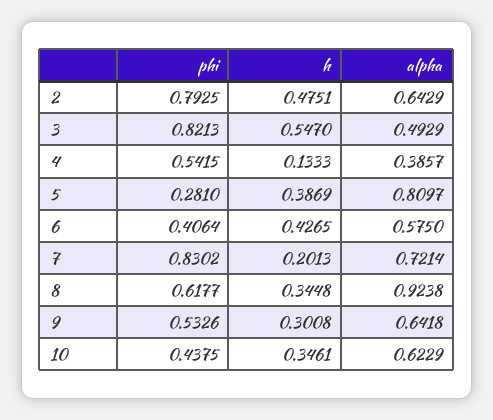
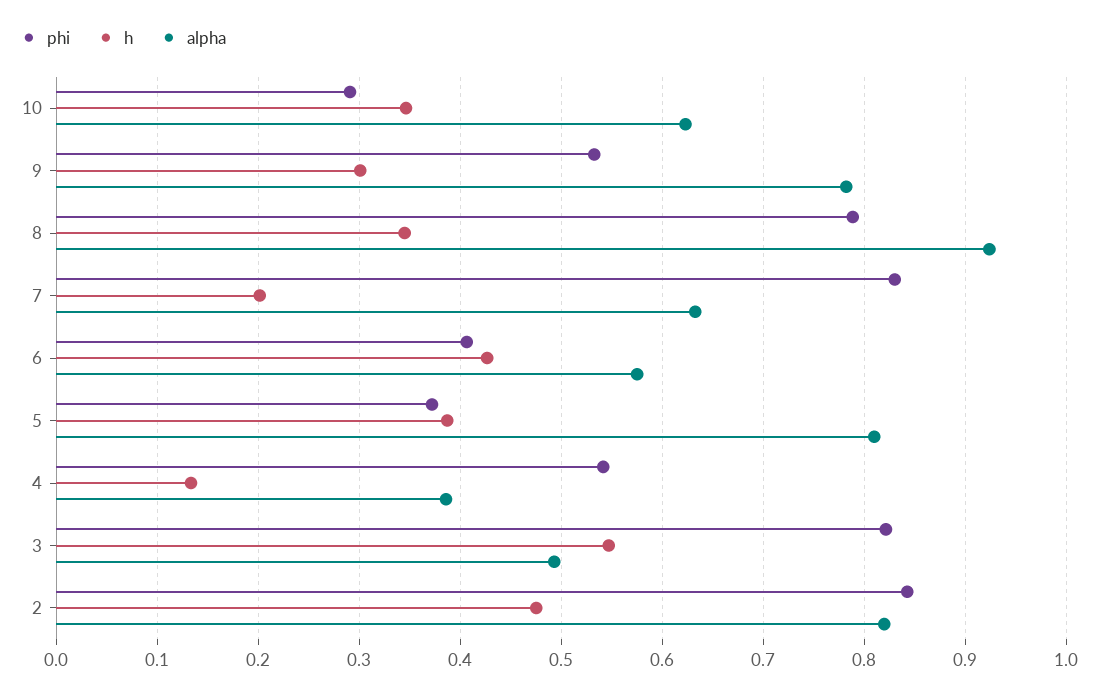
phi, 2: 0.7925 -> 0.84
alpha, 2: 0.6429 -> 0.82
phi, 5: 0.281 -> 0.37
alpha, 7: 0.7214 -> 0.63
phi, 8: 0.6177 -> 0.79
alpha, 9: 0.6418 -> 0.78
phi, 10: 0.4375 -> 0.29

